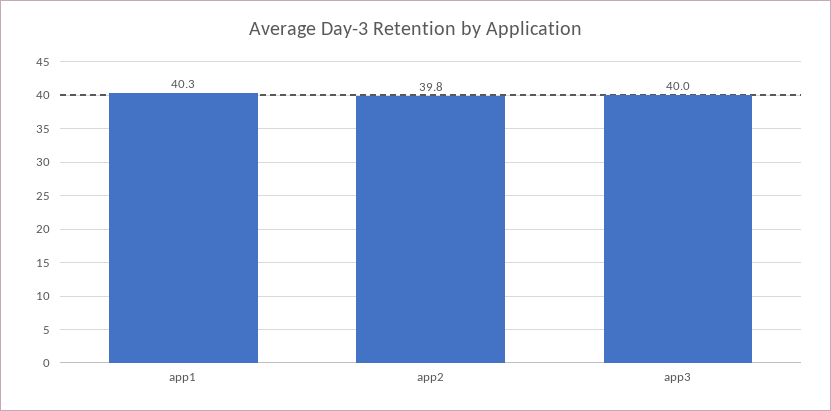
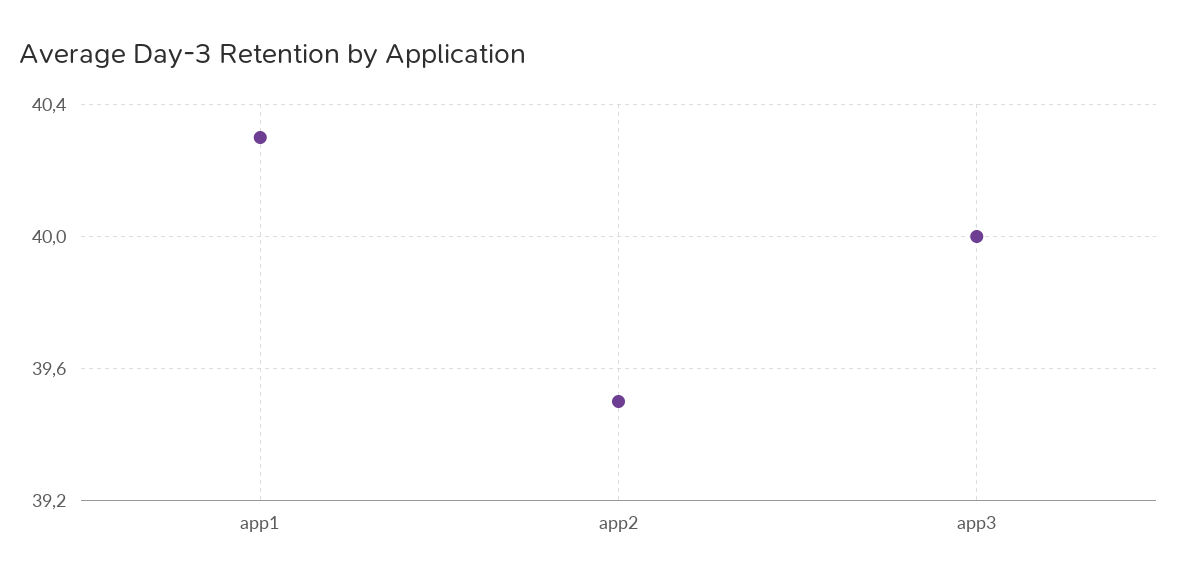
app2: 39.8 -> 39.5

